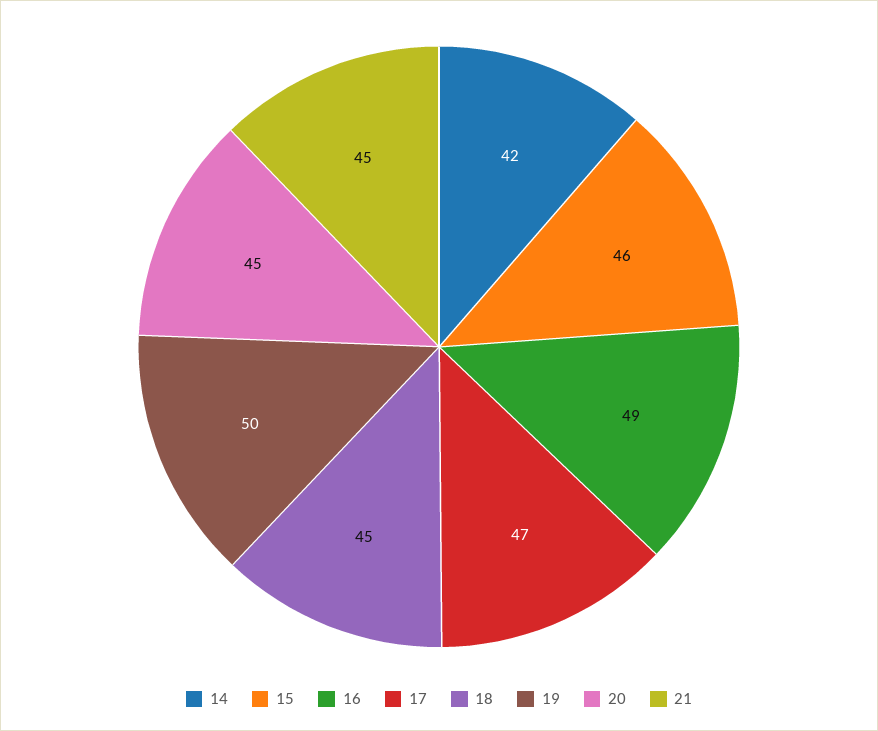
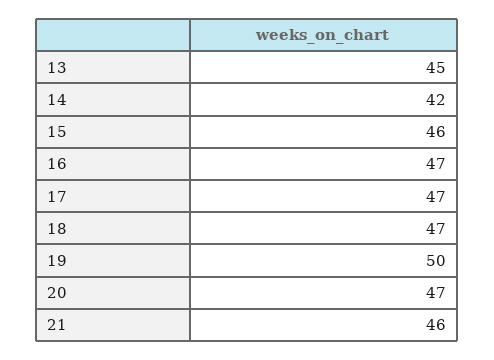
16: 49 -> 47
18: 45 -> 47
20: 45 -> 47
21: 45 -> 46
13: none -> 45

